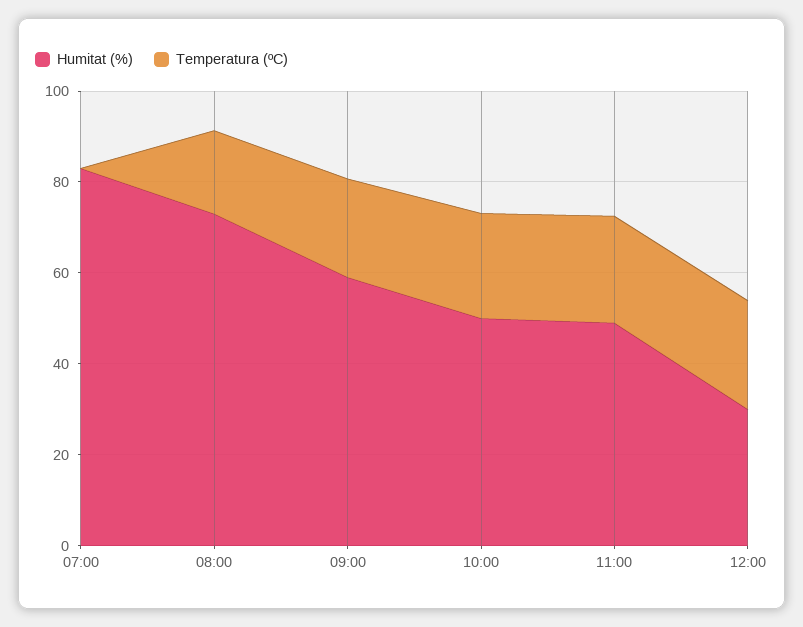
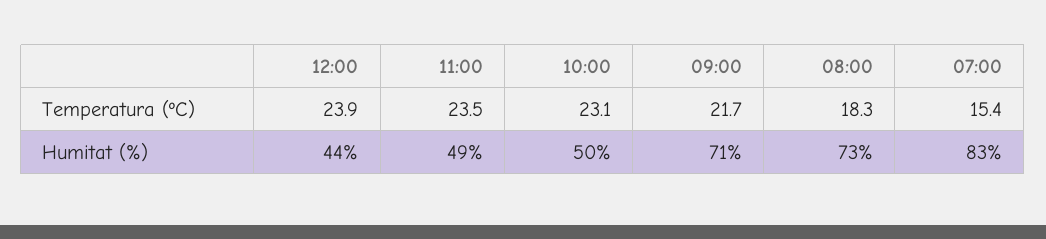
Temperatura (ºC), 07:00: 0 -> 15.4
Humitat (%), 09:00: 60 -> 71
Humitat (%), 12:00: 30 -> 44

